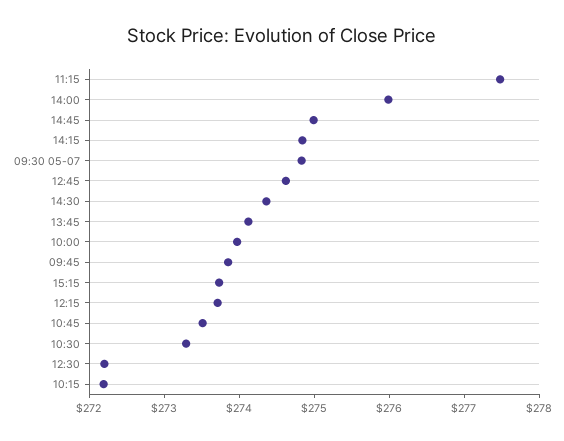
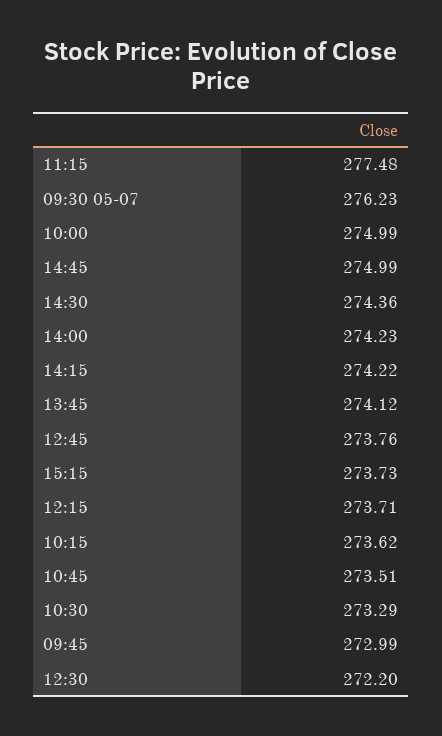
14:00: 276 -> 274.23
14:15: 274.8 -> 274.22
09:30 05-07: 274.8 -> 276.23
12:45: 274.6 -> 273.76
10:00: 274 -> 274.99
09:45: 273.8 -> 272.99
10:15: 272.2 -> 273.62

